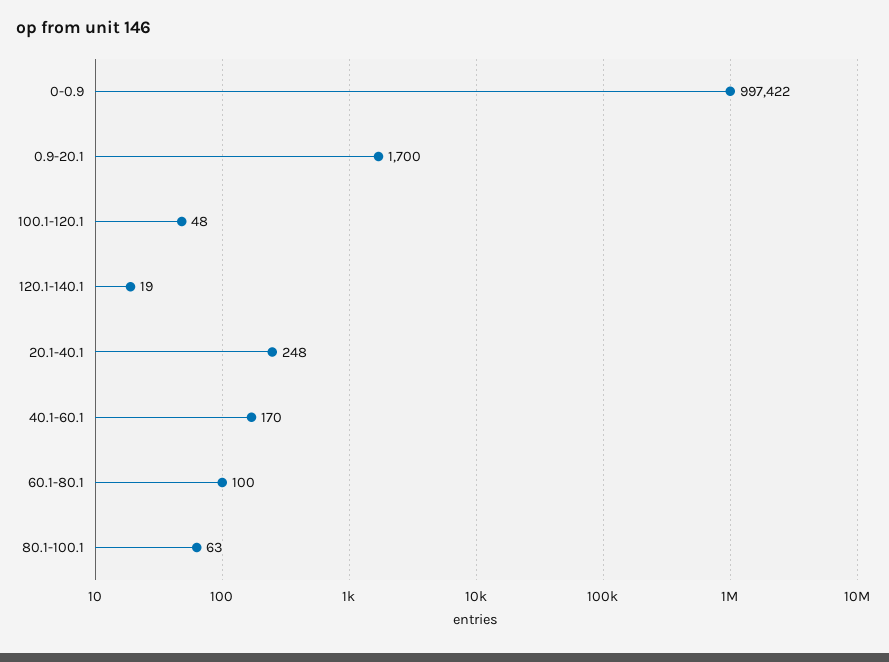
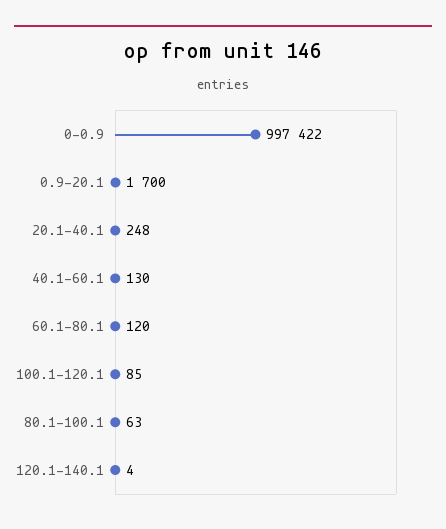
100.1-120.1: 48 -> 85
120.1-140.1: 19 -> 4
40.1-60.1: 170 -> 130
60.1-80.1: 100 -> 120

